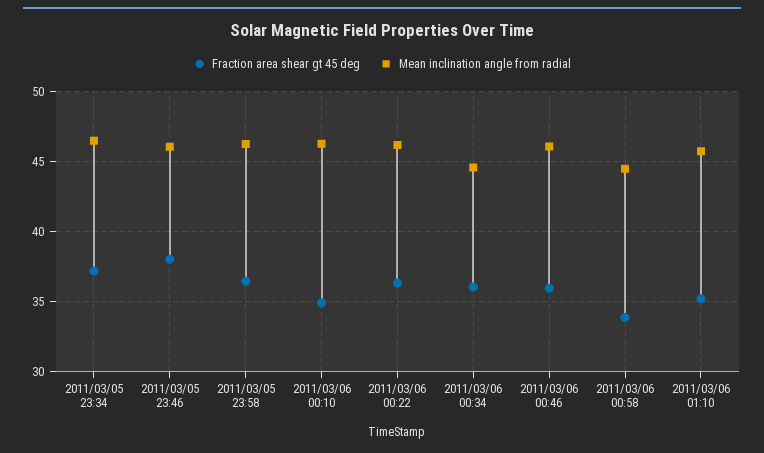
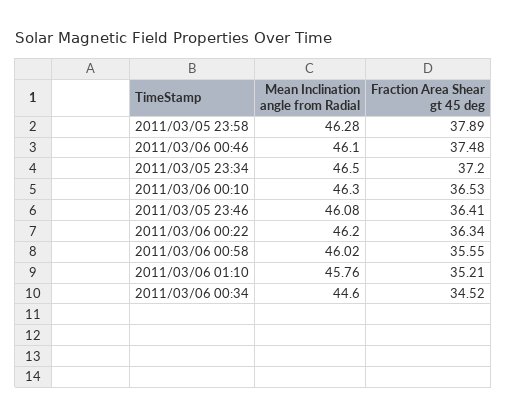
Fraction area shear gt 45 deg, 2011/03/05 23:46: 38 -> 36.41
Fraction area shear gt 45 deg, 2011/03/05 23:58: 36.5 -> 37.89
Fraction area shear gt 45 deg, 2011/03/06 00:10: 35 -> 36.53
Fraction area shear gt 45 deg, 2011/03/06 00:34: 36 -> 34.52
Fraction area shear gt 45 deg, 2011/03/06 00:46: 36 -> 37.48
Fraction area shear gt 45 deg, 2011/03/06 00:58: 34 -> 35.55
Mean inclination angle from radial, 2011/03/06 00:58: 44.5 -> 46.02

